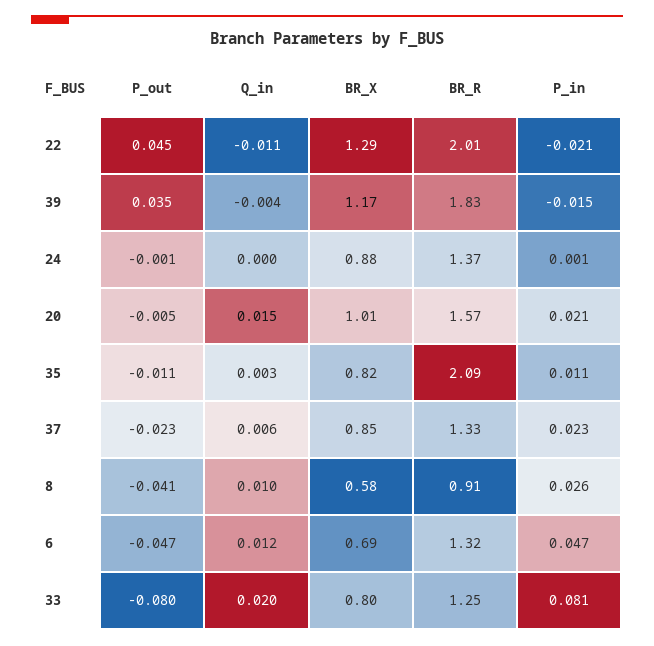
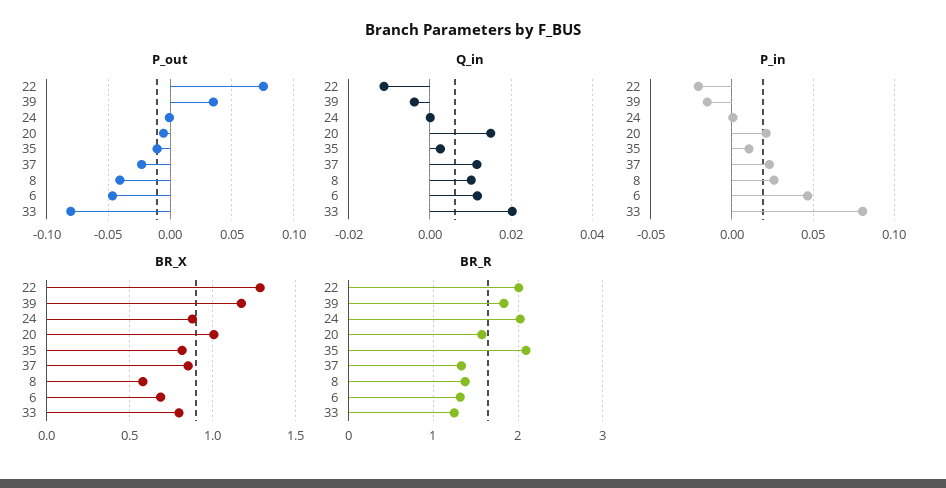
P_out, 22: 0.045 -> 0.075
BR_R, 24: 1.37 -> 2
Q_in, 37: 0.006 -> 0.012
BR_R, 8: 0.91 -> 1.4

